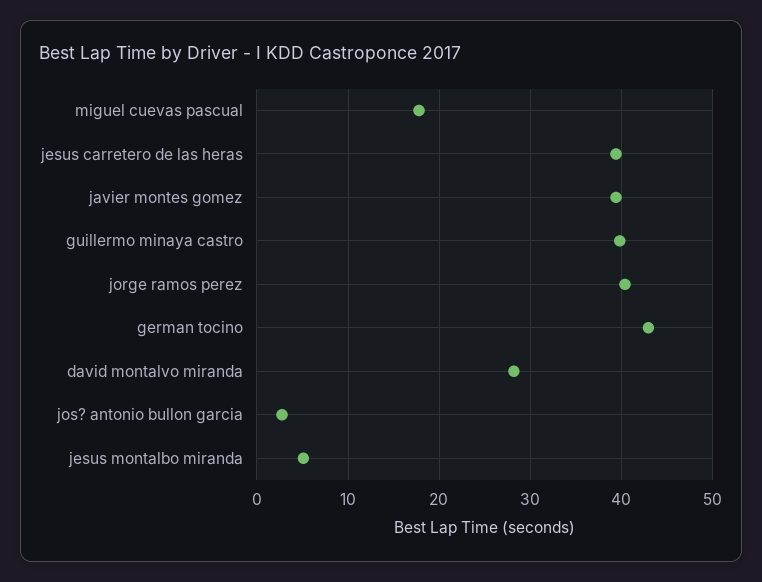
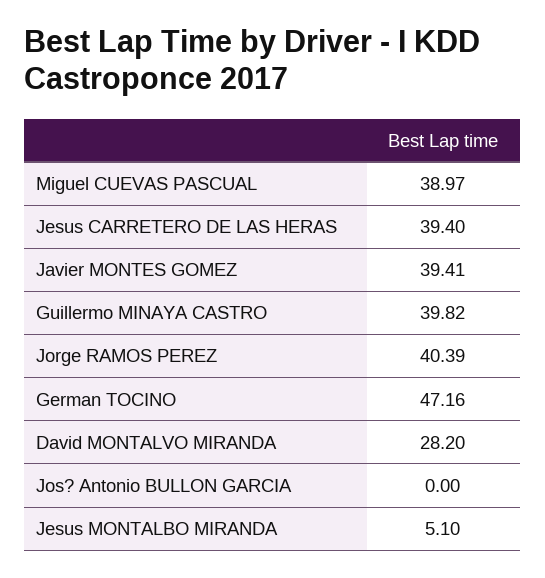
miguel cuevas pascual: 18 -> 38.97
german tocino: 43 -> 47.16
jos? antonio bullon garcia: 3 -> 0

